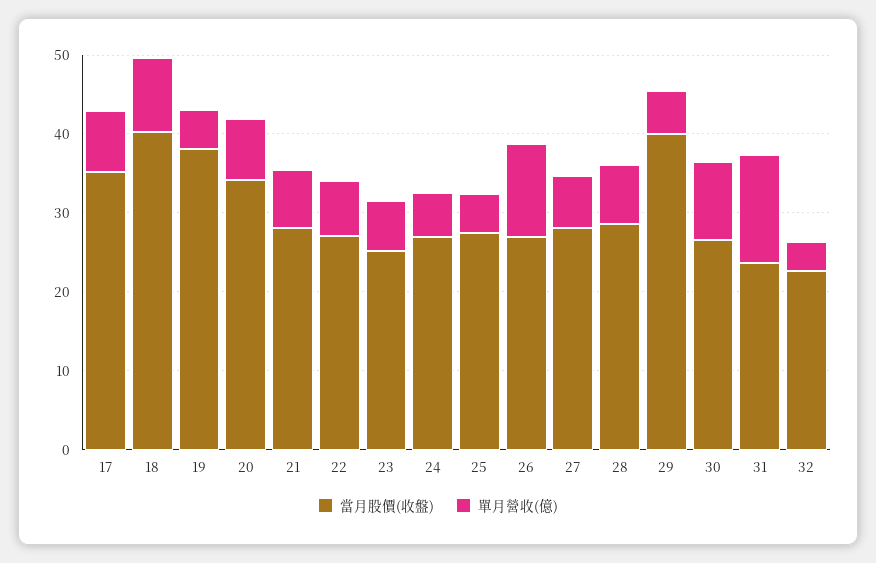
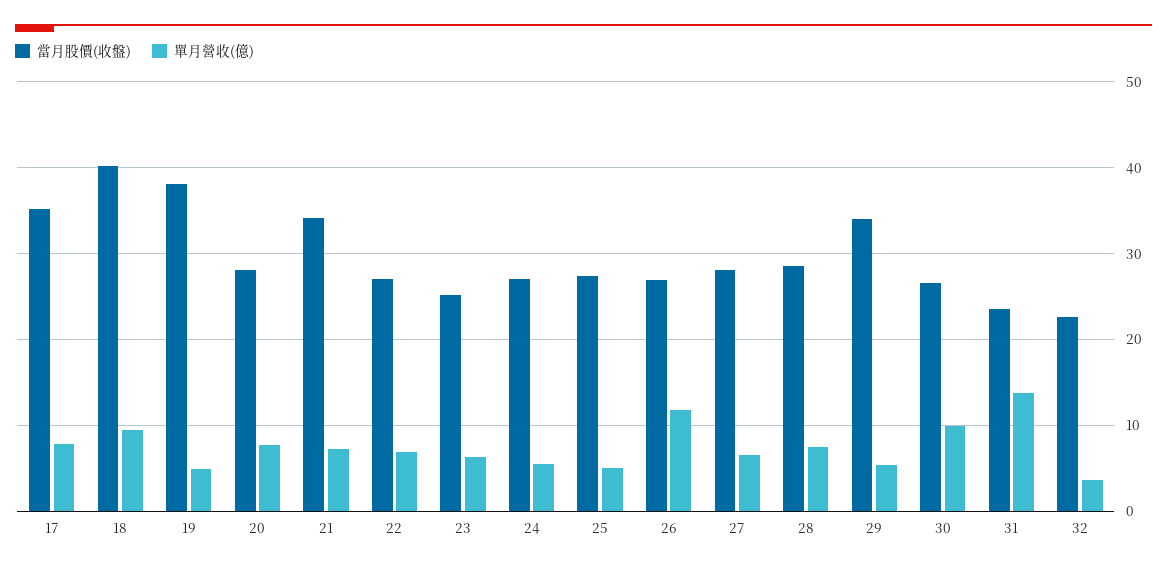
當月股價(收盤), 20: 34 -> 28
當月股價(收盤), 21: 28 -> 34
當月股價(收盤), 29: 40 -> 34

